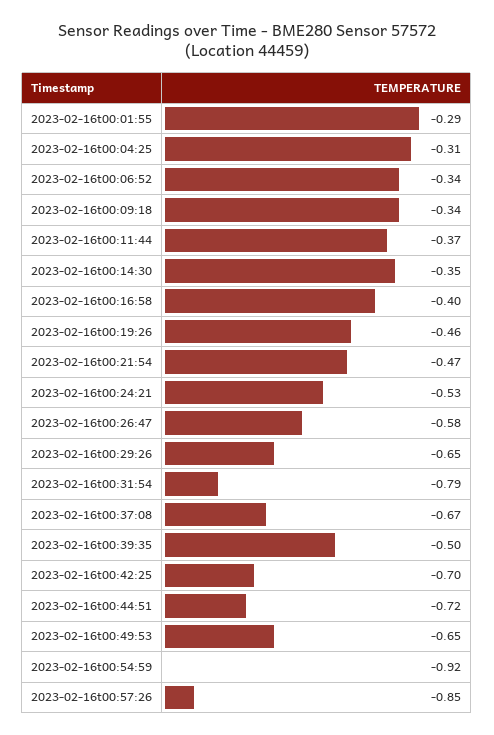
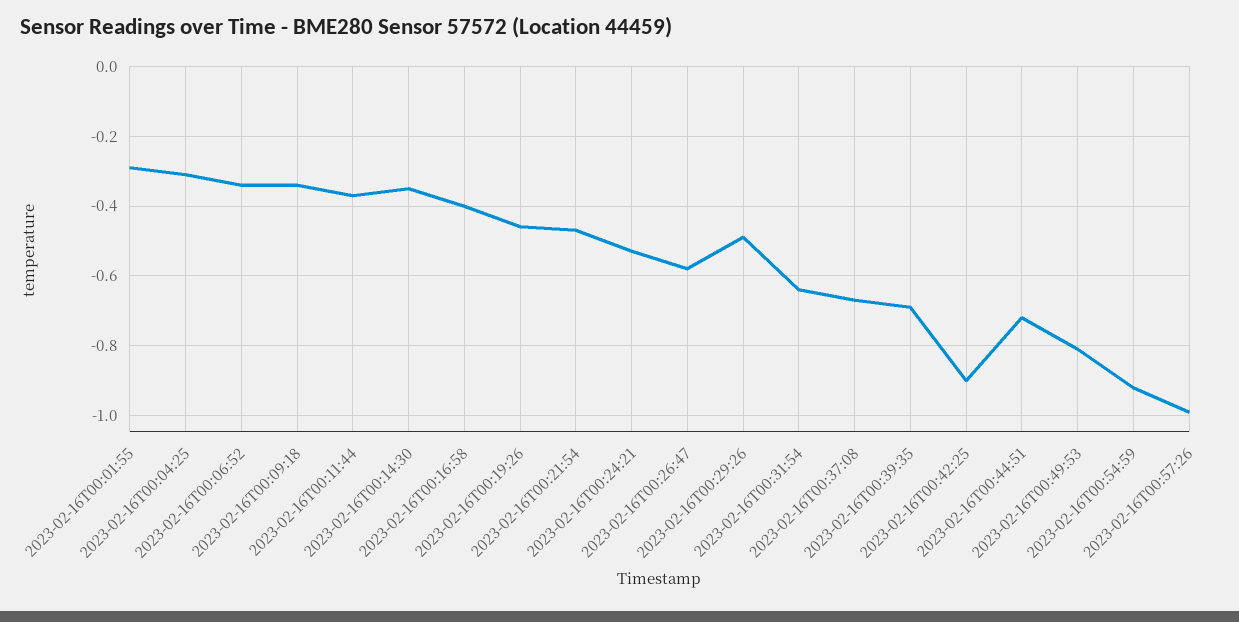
2023-02-16t00:29:26: -0.65 -> -0.5
2023-02-16t00:31:54: -0.79 -> -0.65
2023-02-16t00:39:35: -0.5 -> -0.7
2023-02-16t00:42:25: -0.7 -> -0.9
2023-02-16t00:49:53: -0.65 -> -0.8
2023-02-16t00:57:26: -0.85 -> -1

